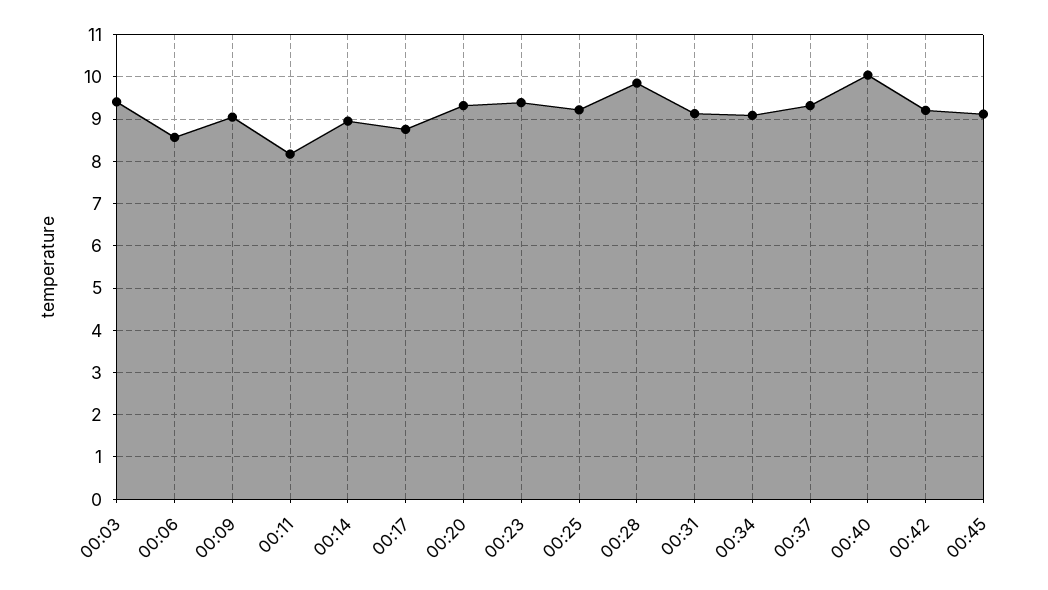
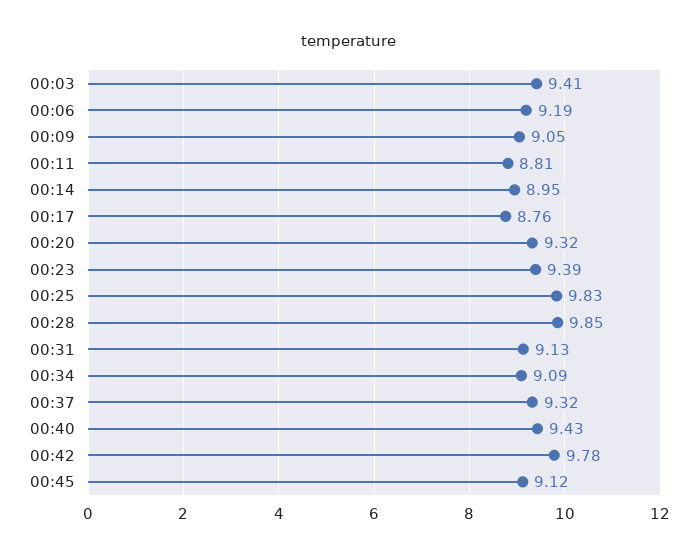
00:06: 8.6 -> 9.19
00:11: 8.2 -> 8.81
00:25: 9.2 -> 9.83
00:40: 10 -> 9.43
00:42: 9.2 -> 9.78

